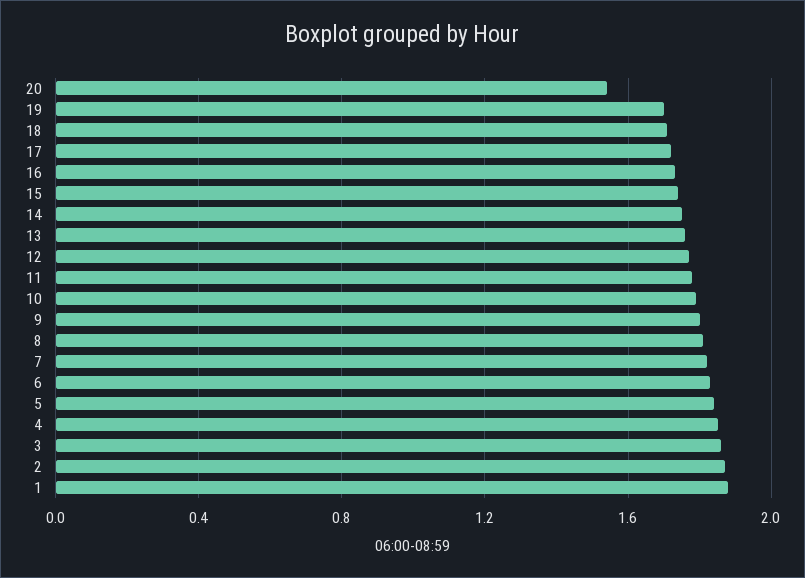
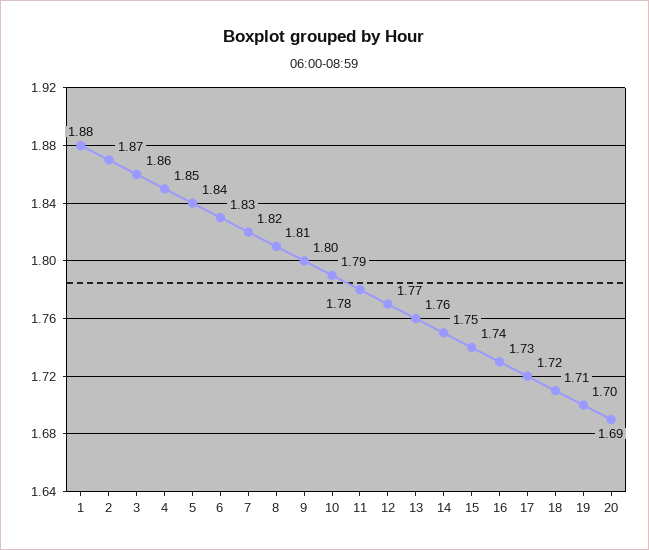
20: 1.55 -> 1.69

